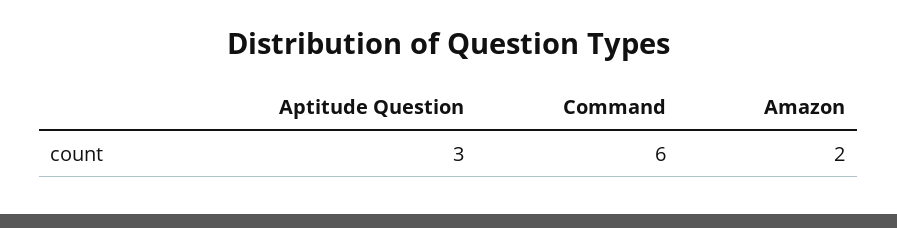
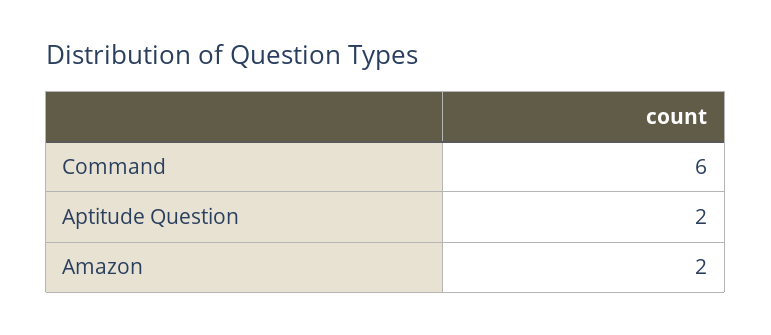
Aptitude Question: 3 -> 2

